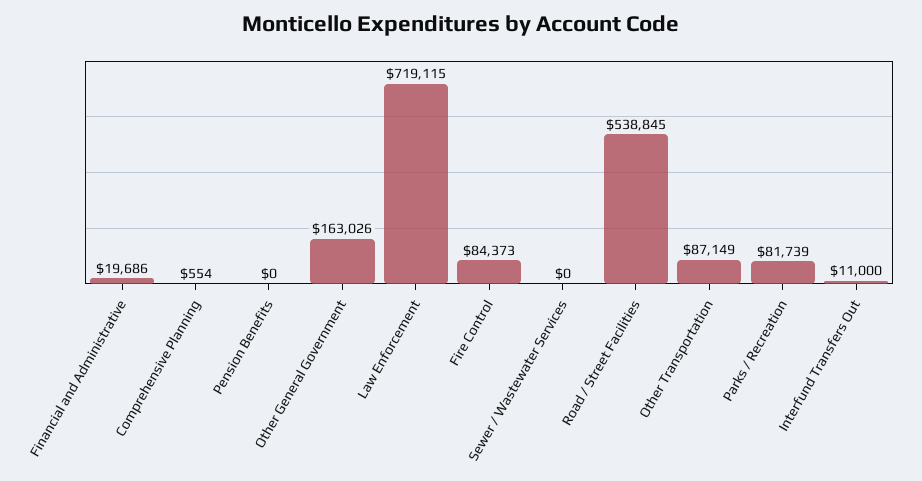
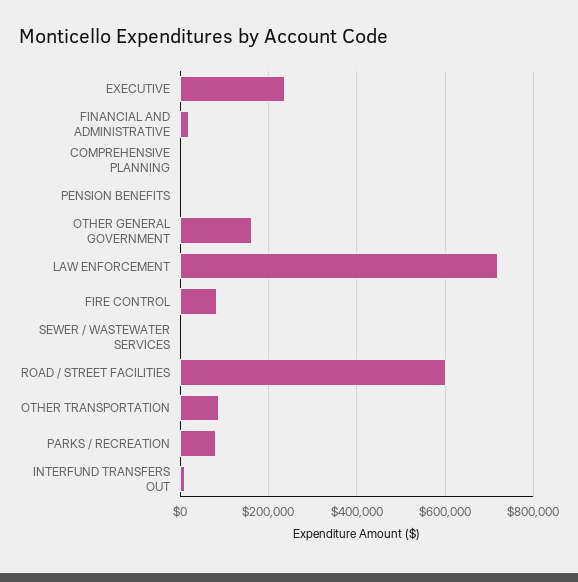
Road / Street Facilities: 538845 -> 600000
EXECUTIVE: none -> 240000

